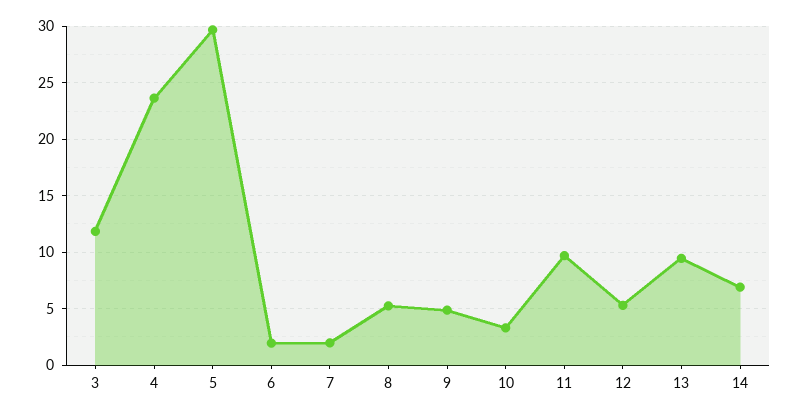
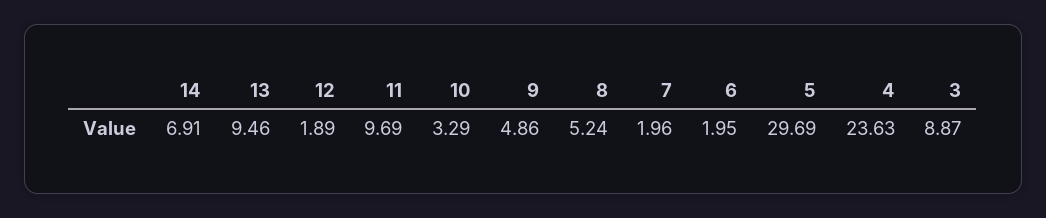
3: 12 -> 8.87
12: 5 -> 1.89

